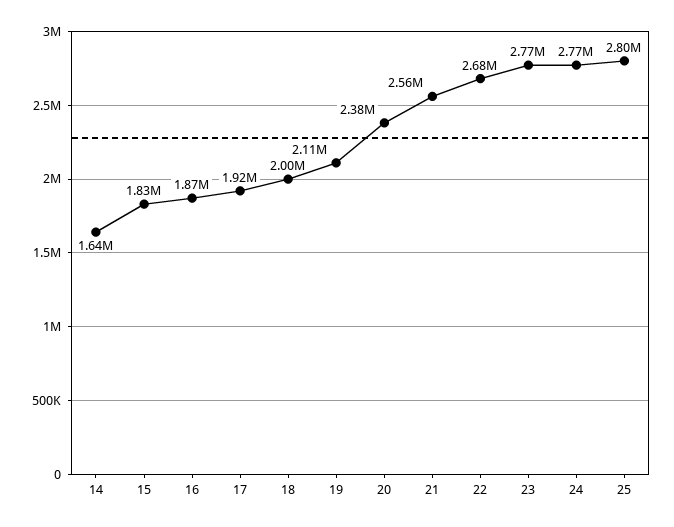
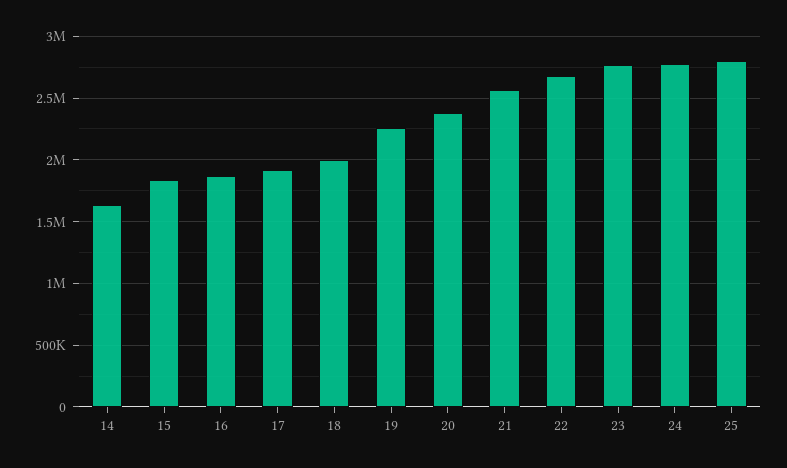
19: 2110000 -> 2250000

